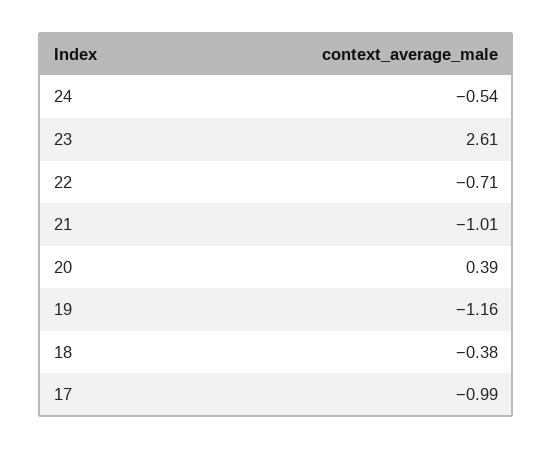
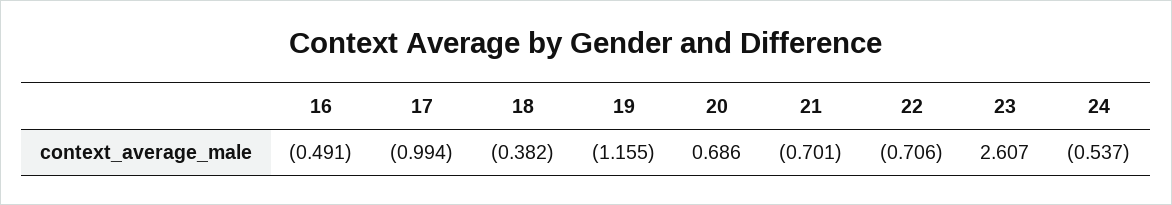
21: -1.01 -> -0.701
20: 0.39 -> 0.686
16: none -> -0.491

